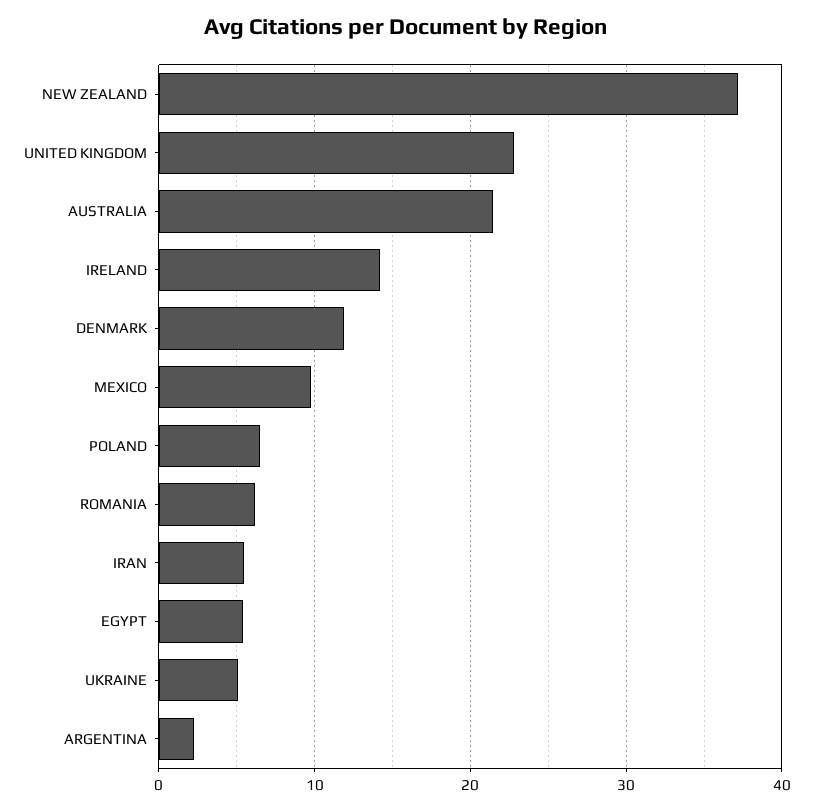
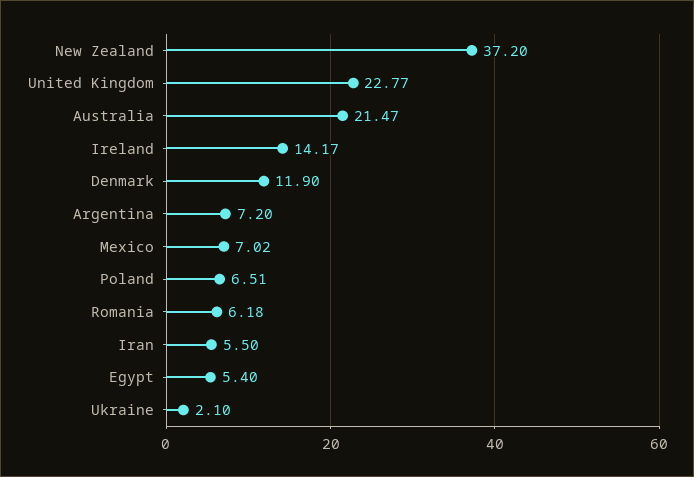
MEXICO: 10 -> 7.02
UKRAINE: 5 -> 2.1
ARGENTINA: 2 -> 7.2

